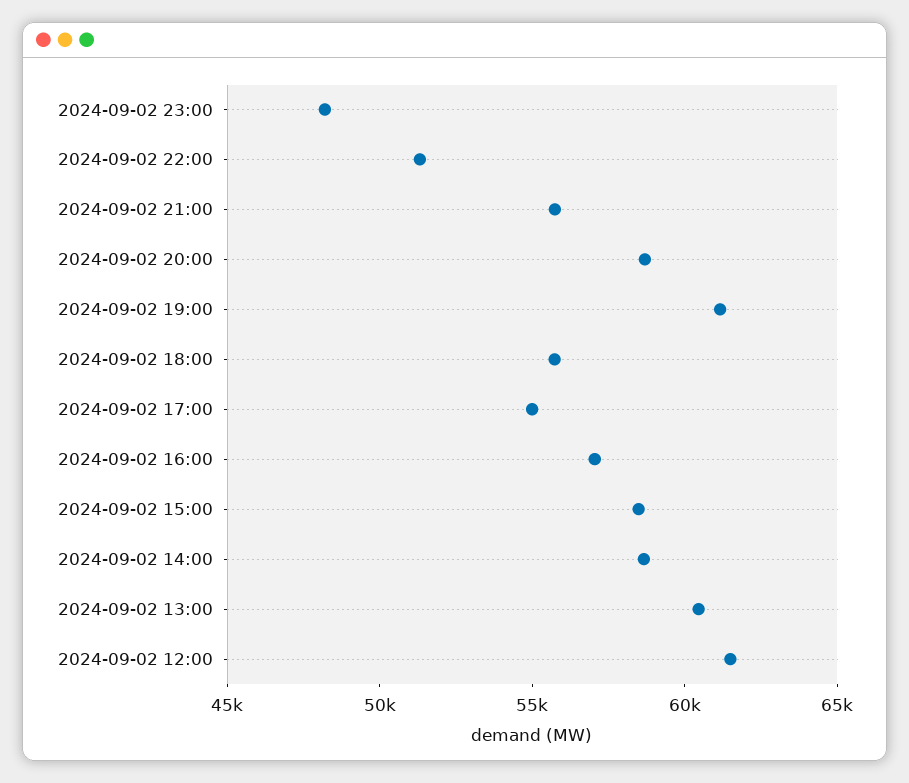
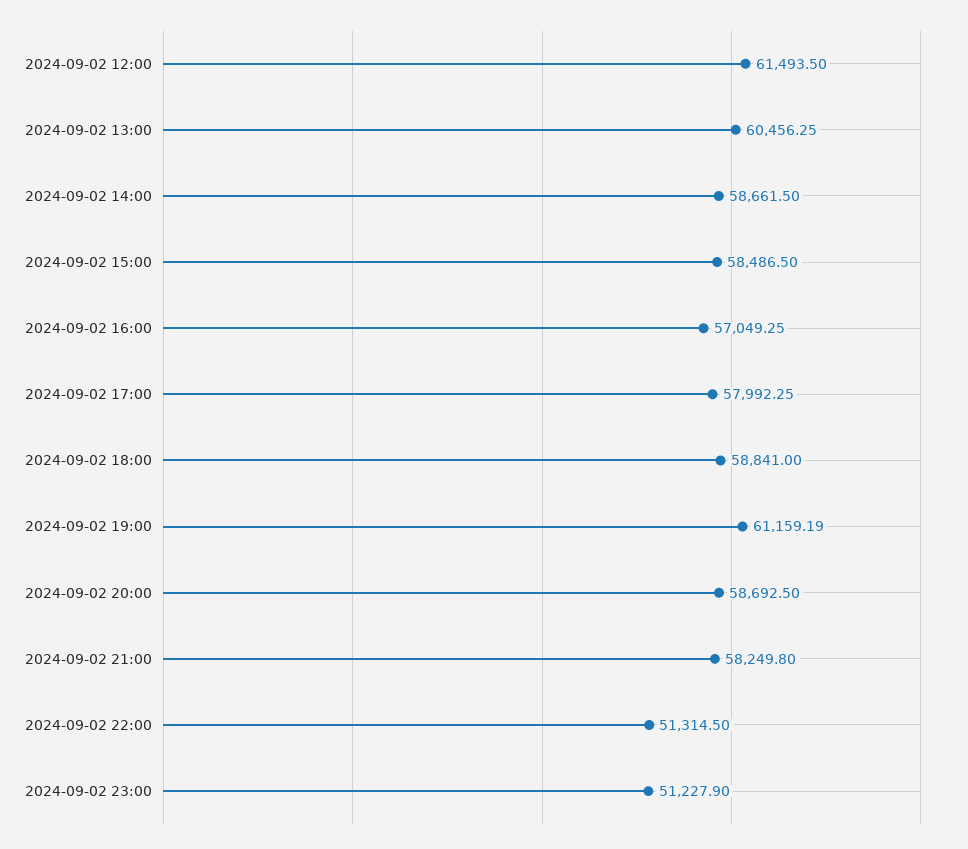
2024-09-02 23:00: 48000 -> 51227.9
2024-09-02 21:00: 56000 -> 58249.8
2024-09-02 18:00: 56000 -> 58841
2024-09-02 17:00: 55000 -> 57992.25

